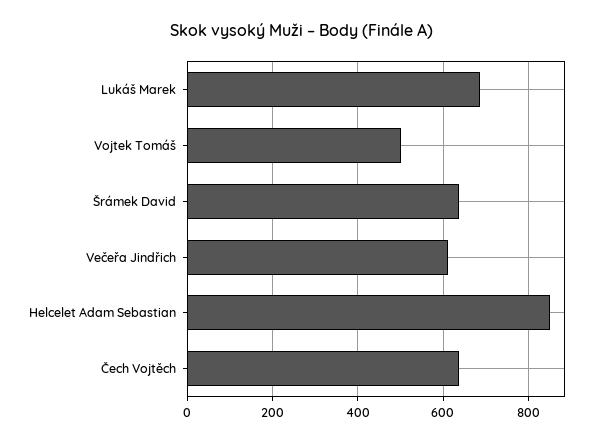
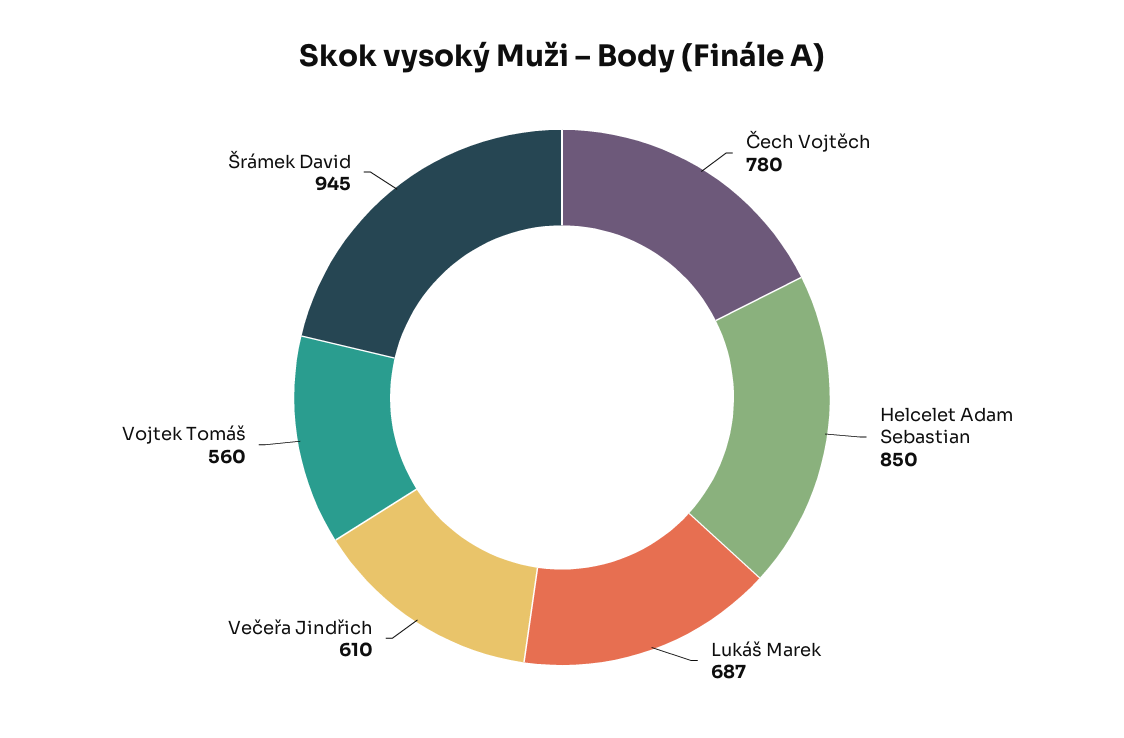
Vojtek Tomáš: 500 -> 560
Šrámek David: 640 -> 945
Čech Vojtěch: 640 -> 780

